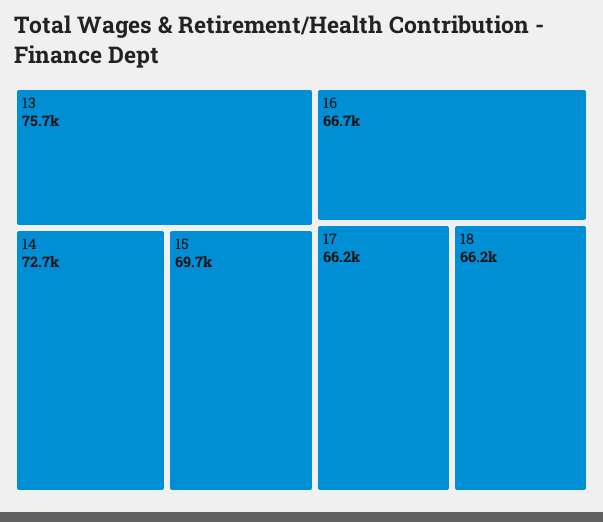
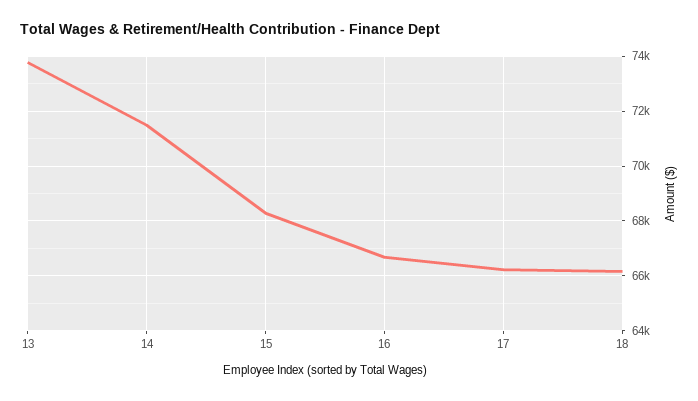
13: 75700 -> 73750
14: 72700 -> 71500
15: 69700 -> 68250

